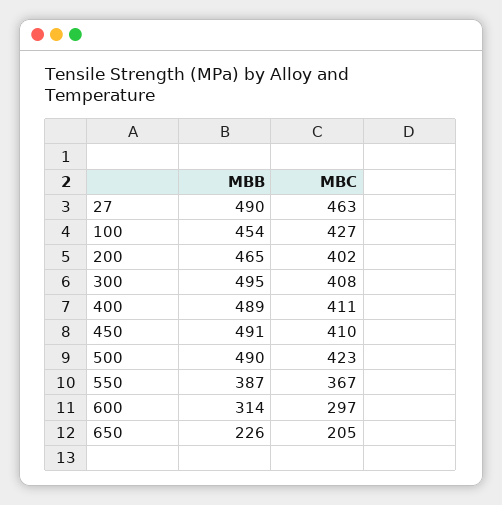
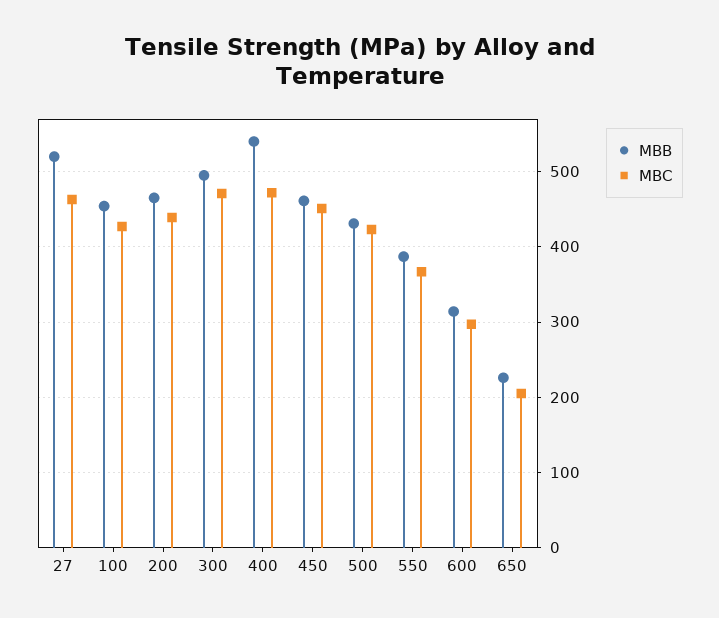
MBB, 27: 490 -> 520
MBC, 200: 402 -> 440
MBC, 300: 408 -> 470
MBB, 400: 489 -> 540
MBC, 400: 411 -> 470
MBB, 450: 491 -> 460
MBC, 450: 410 -> 450
MBB, 500: 490 -> 430

